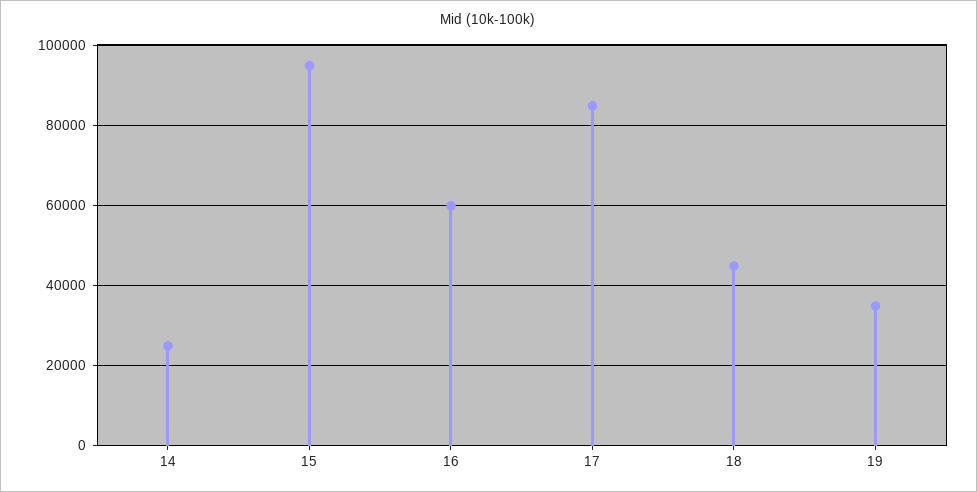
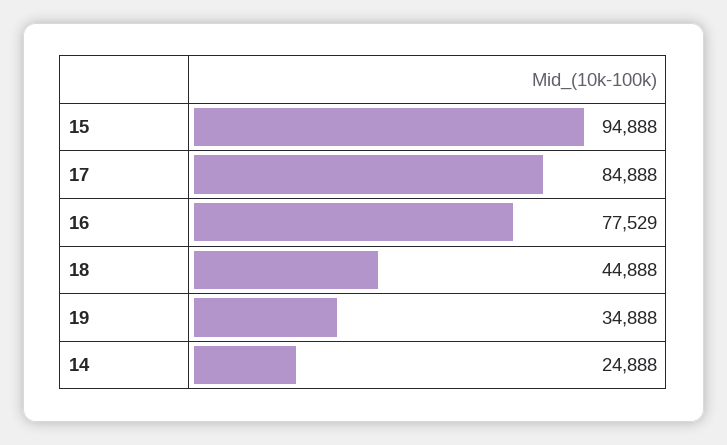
16: 60000 -> 77529

